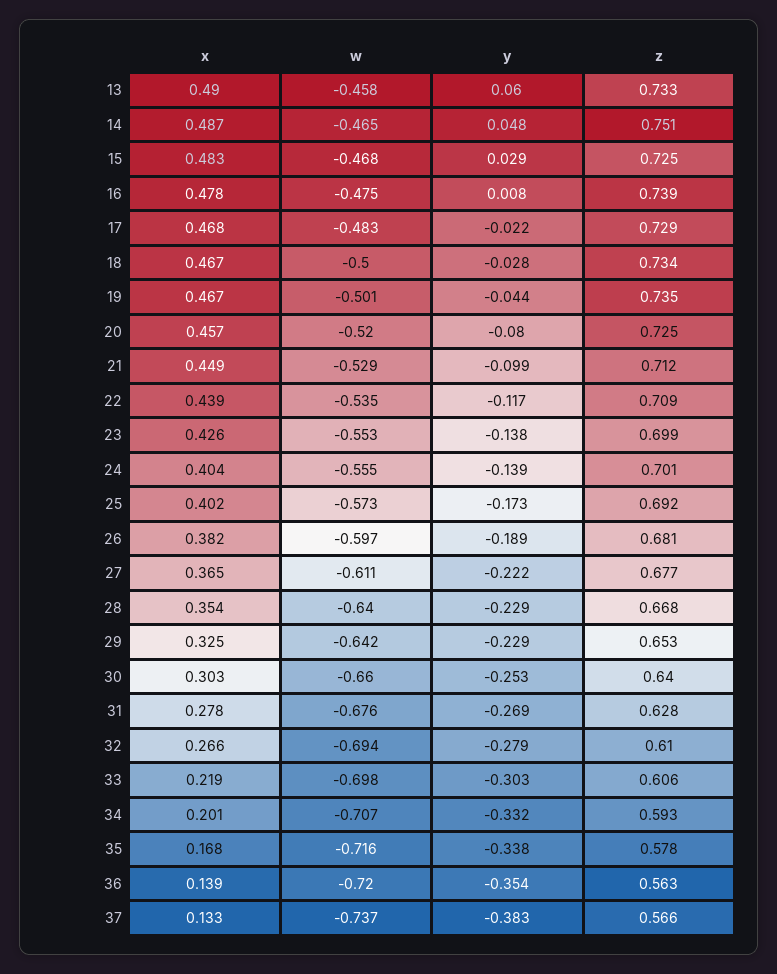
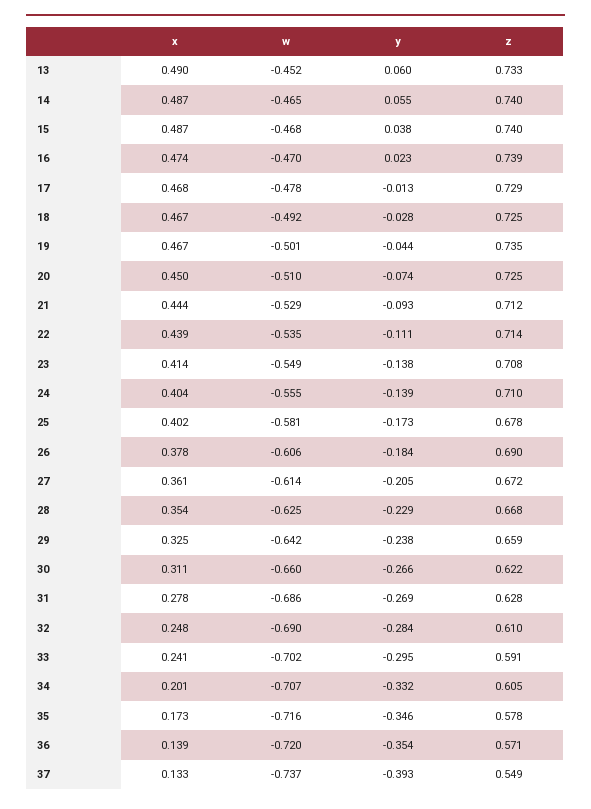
w, 13: -0.458 -> -0.452
y, 14: 0.048 -> 0.055
z, 14: 0.751 -> 0.74
x, 15: 0.483 -> 0.487
y, 15: 0.029 -> 0.038
z, 15: 0.725 -> 0.74
x, 16: 0.478 -> 0.474
w, 16: -0.475 -> -0.47
y, 16: 0.008 -> 0.023
w, 17: -0.483 -> -0.478
y, 17: -0.022 -> -0.013
w, 18: -0.5 -> -0.492
z, 18: 0.734 -> 0.725
x, 20: 0.457 -> 0.45
w, 20: -0.52 -> -0.51
y, 20: -0.08 -> -0.074
x, 21: 0.449 -> 0.444
y, 21: -0.099 -> -0.093
y, 22: -0.117 -> -0.111
z, 22: 0.709 -> 0.714
x, 23: 0.426 -> 0.414
w, 23: -0.553 -> -0.549
z, 23: 0.699 -> 0.708
z, 24: 0.701 -> 0.71
w, 25: -0.573 -> -0.581
z, 25: 0.692 -> 0.678
x, 26: 0.382 -> 0.378
w, 26: -0.597 -> -0.606
y, 26: -0.189 -> -0.184
z, 26: 0.681 -> 0.69
x, 27: 0.365 -> 0.361
w, 27: -0.611 -> -0.614
y, 27: -0.222 -> -0.205
z, 27: 0.677 -> 0.672
w, 28: -0.64 -> -0.625
y, 29: -0.229 -> -0.238
z, 29: 0.653 -> 0.659
x, 30: 0.303 -> 0.311
y, 30: -0.253 -> -0.266
z, 30: 0.64 -> 0.622
w, 31: -0.676 -> -0.686
x, 32: 0.266 -> 0.248
w, 32: -0.694 -> -0.69
y, 32: -0.279 -> -0.284
x, 33: 0.219 -> 0.241
w, 33: -0.698 -> -0.702
y, 33: -0.303 -> -0.295
z, 33: 0.606 -> 0.591
z, 34: 0.593 -> 0.605
x, 35: 0.168 -> 0.173
y, 35: -0.338 -> -0.346
z, 36: 0.563 -> 0.571
y, 37: -0.383 -> -0.393
z, 37: 0.566 -> 0.549

